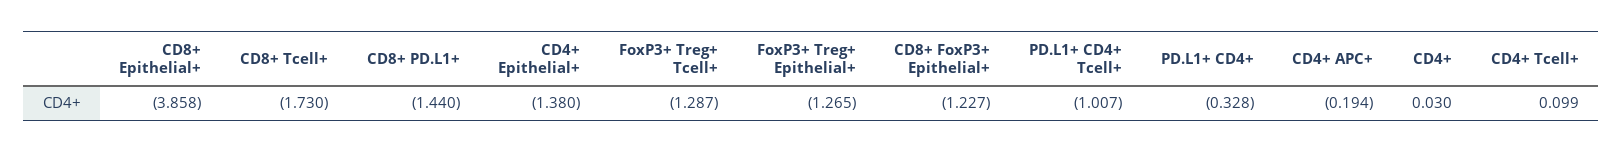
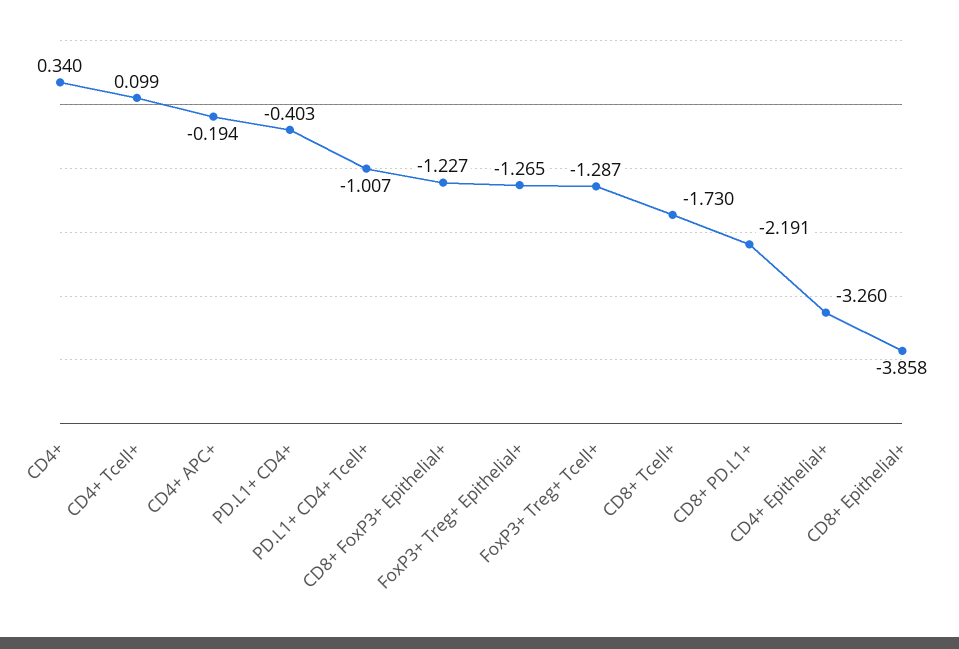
CD8+ PD.L1+: -1.44 -> -2.191
CD4+ Epithelial+: -1.38 -> -3.26
PD.L1+ CD4+: -0.328 -> -0.403
CD4+: 0.03 -> 0.34

